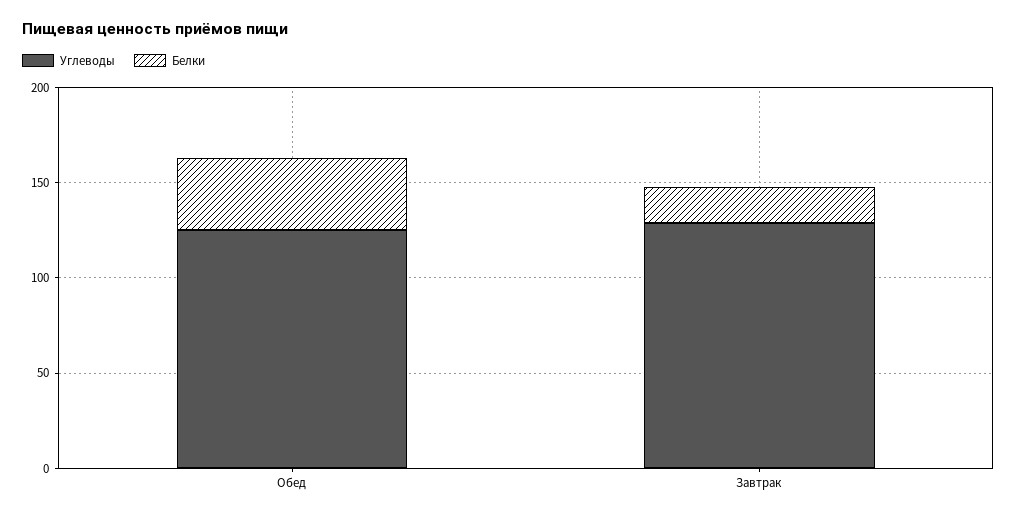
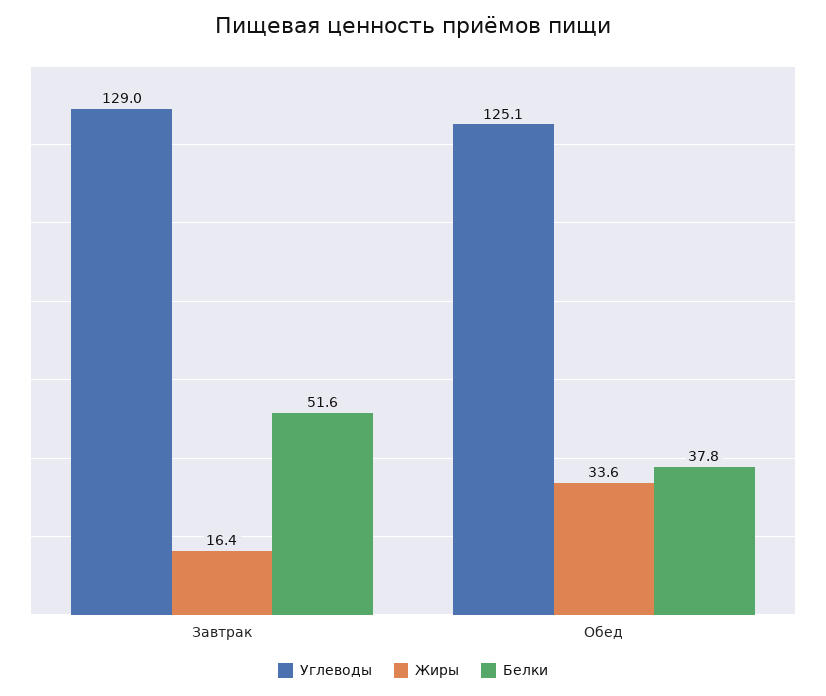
Белки, Завтрак: 20 -> 51.6
Жиры, Завтрак: none -> 16.4
Жиры, Обед: none -> 33.6

